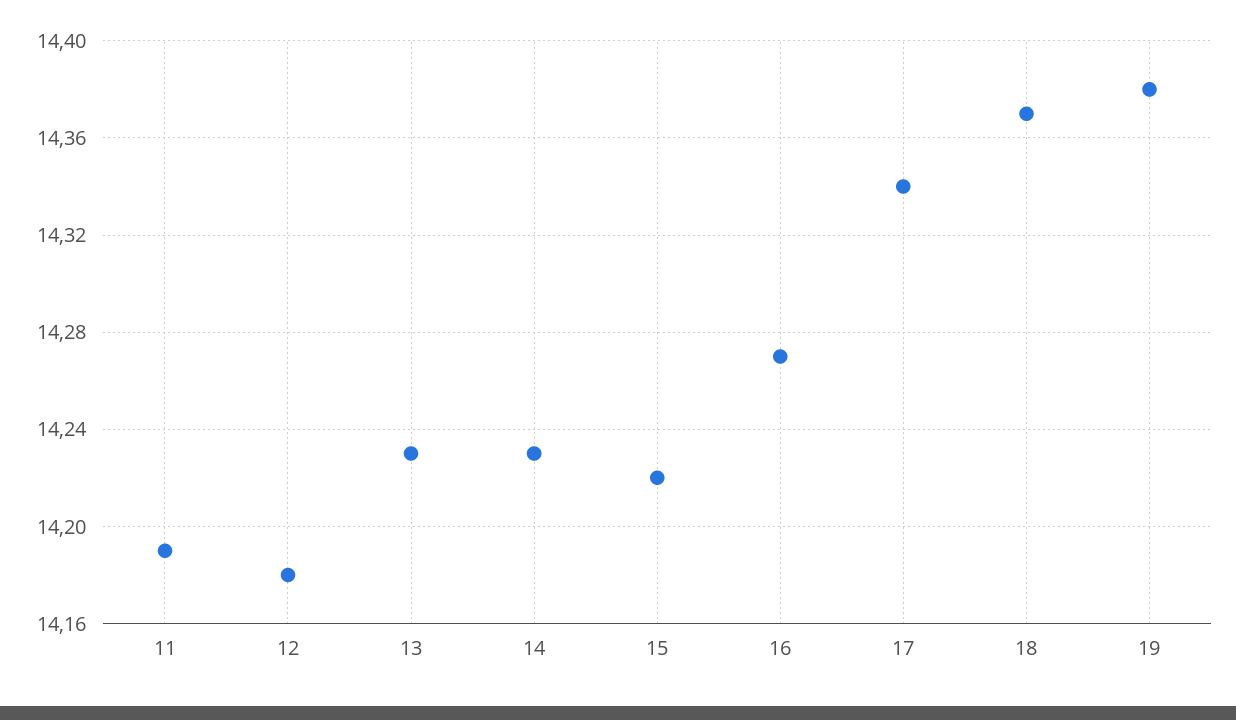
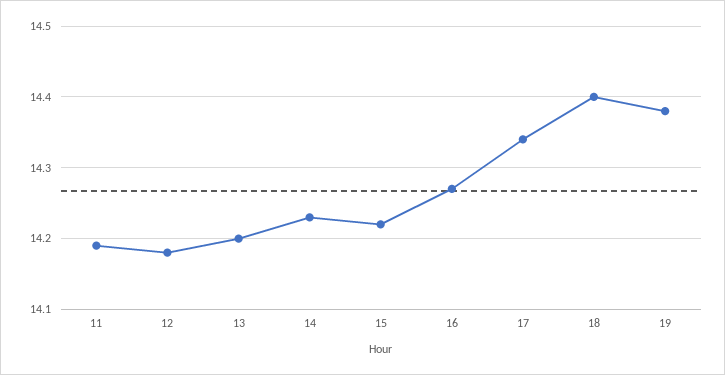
13: 14.23 -> 14.2
18: 14.37 -> 14.4

